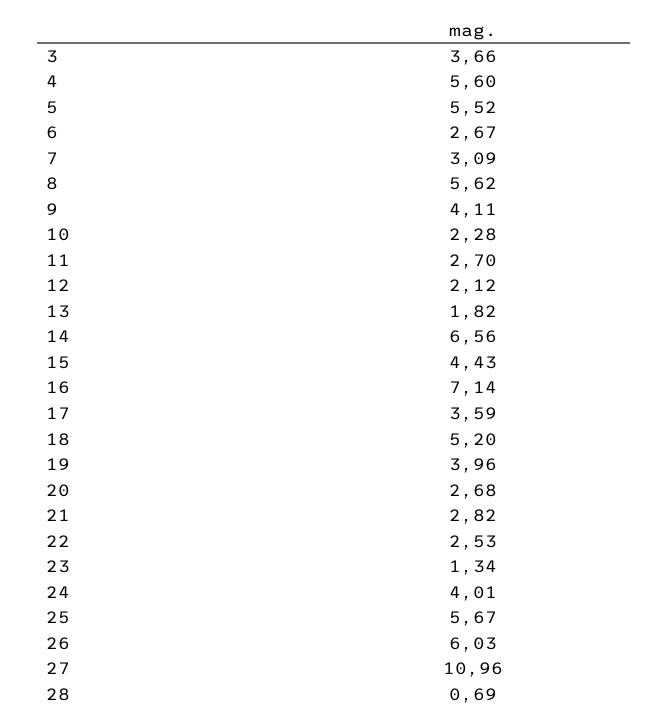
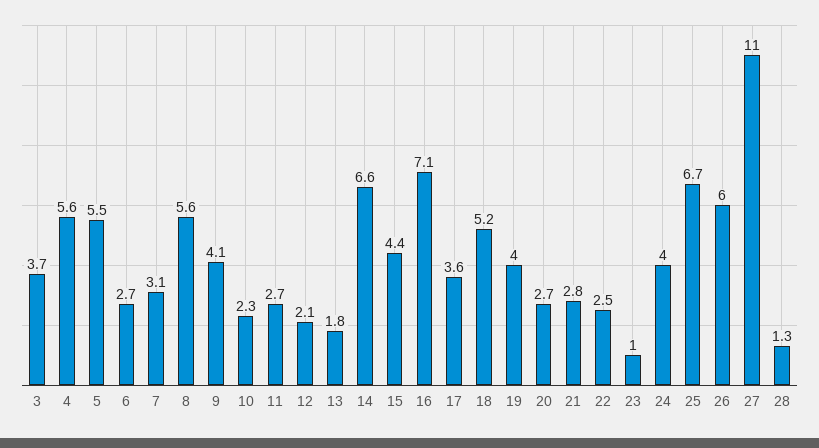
23: 1.34 -> 1
25: 5.67 -> 6.7
28: 0.69 -> 1.3

